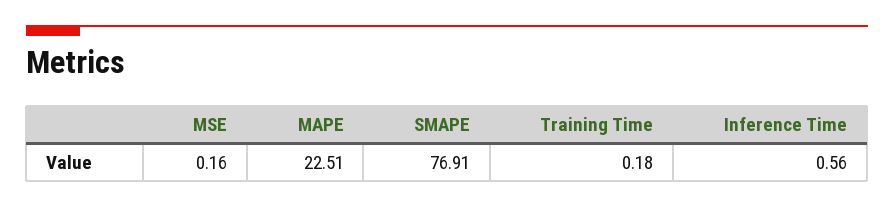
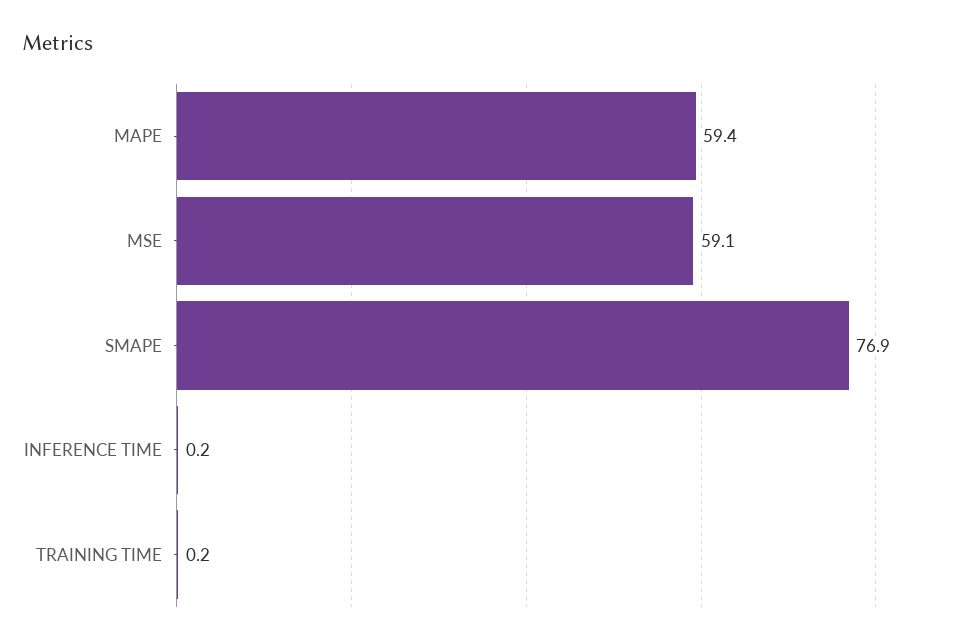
MSE: 0.16 -> 59.1
MAPE: 22.51 -> 59.4
Inference Time: 0.56 -> 0.2

